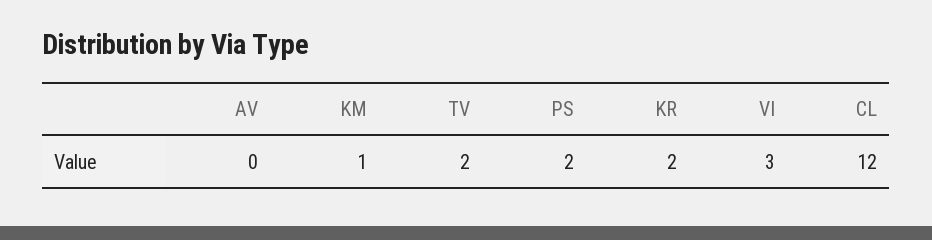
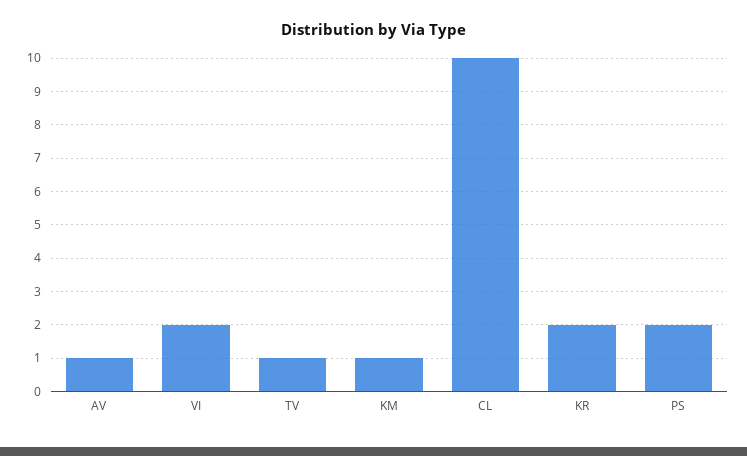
AV: 0 -> 1
TV: 2 -> 1
VI: 3 -> 2
CL: 12 -> 10

